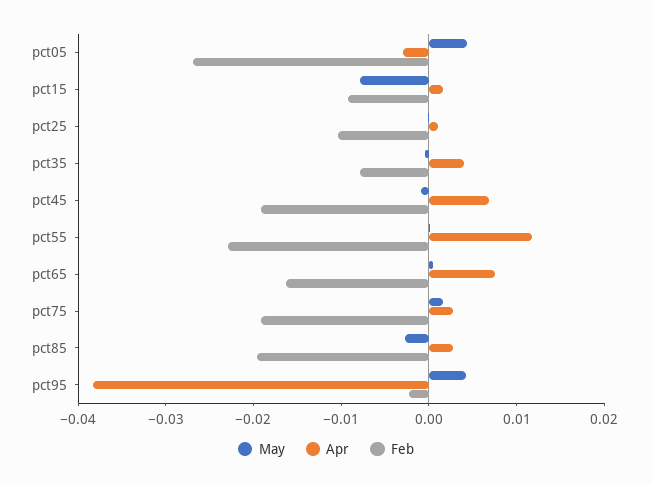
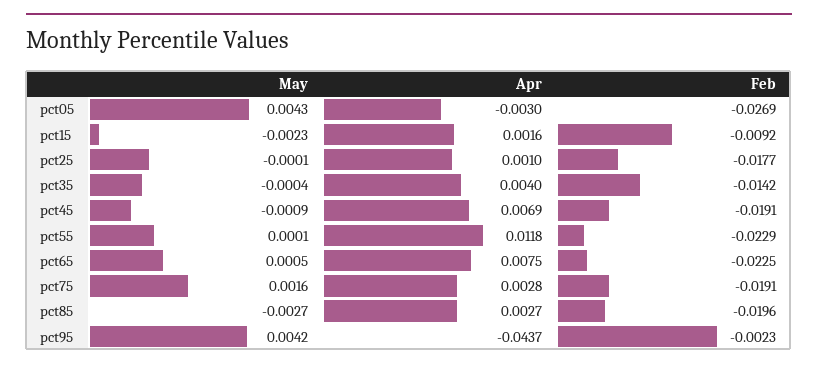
May, pct15: -0.008 -> -0.0023
Feb, pct25: -0.01 -> -0.0177
Feb, pct35: -0.008 -> -0.0142
Feb, pct65: -0.016 -> -0.0225
Apr, pct95: -0.038 -> -0.0437

